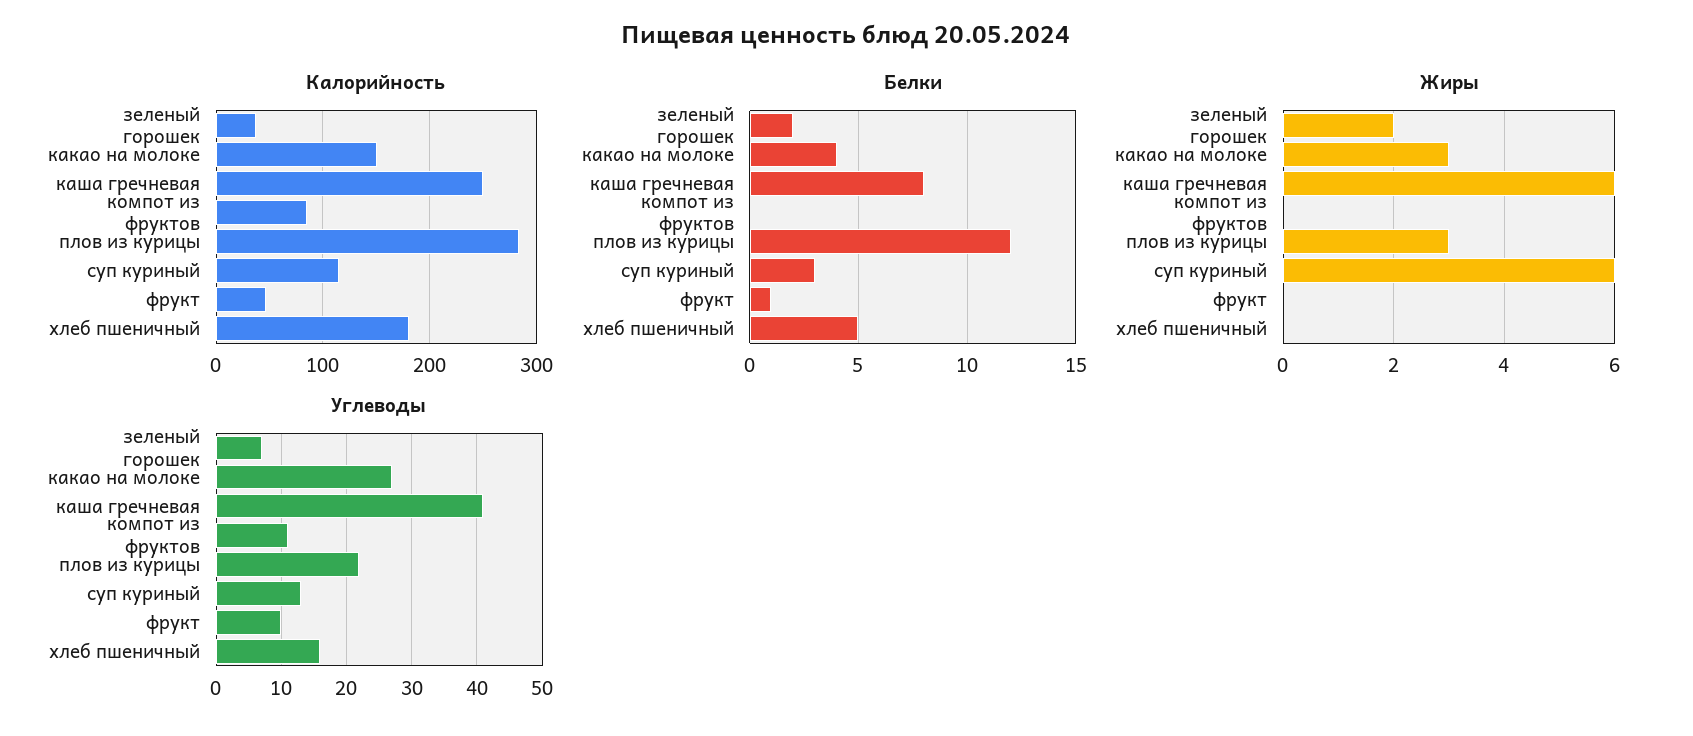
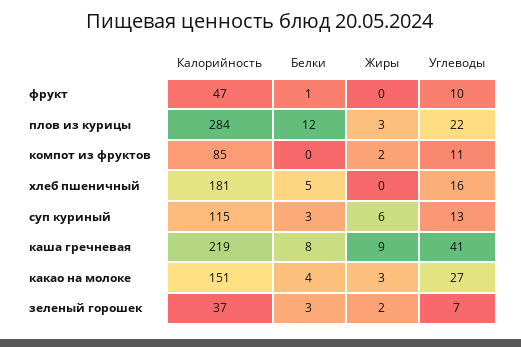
Калорийность, каша гречневая: 250 -> 219
Белки, зеленый горошек: 2 -> 3
Жиры, каша гречневая: 6 -> 9
Жиры, компот из фруктов: 0 -> 2

